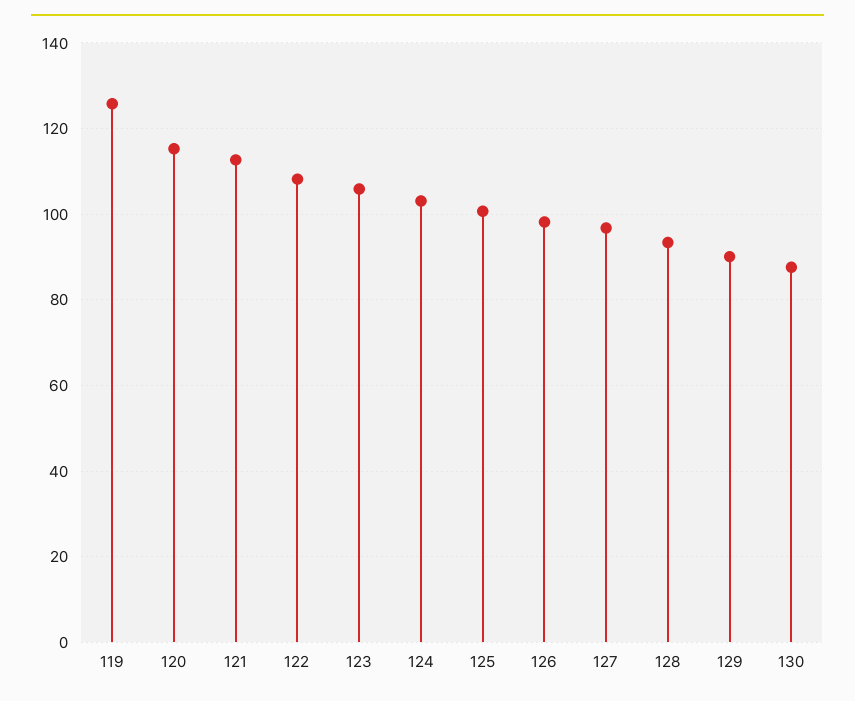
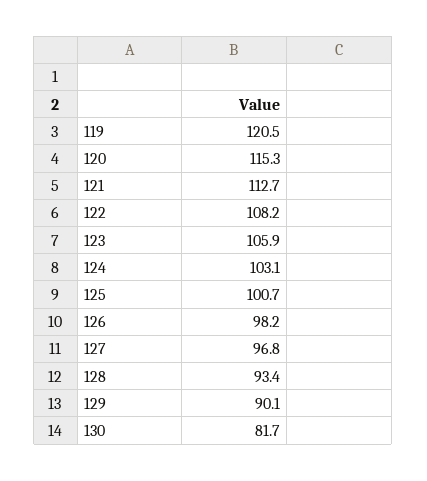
119: 126 -> 120.5
130: 88 -> 81.7

